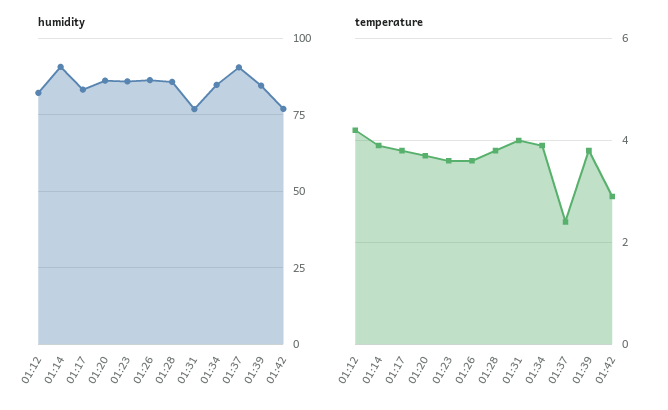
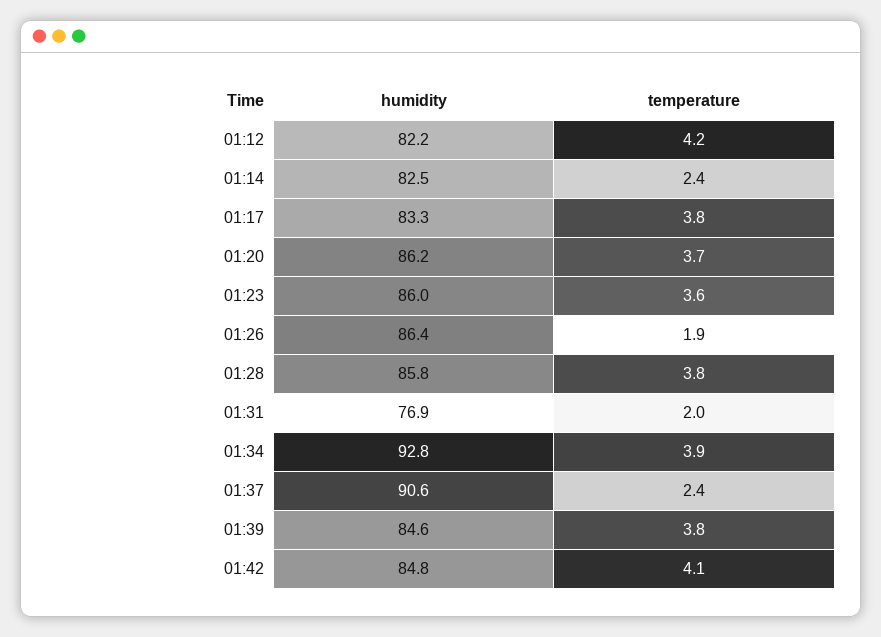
humidity, 01:14: 90 -> 82.5
humidity, 01:34: 85 -> 92.8
humidity, 01:42: 77.5 -> 84.8
temperature, 01:14: 4 -> 2.4
temperature, 01:26: 3.5 -> 1.9
temperature, 01:31: 4 -> 2
temperature, 01:42: 3 -> 4.1

